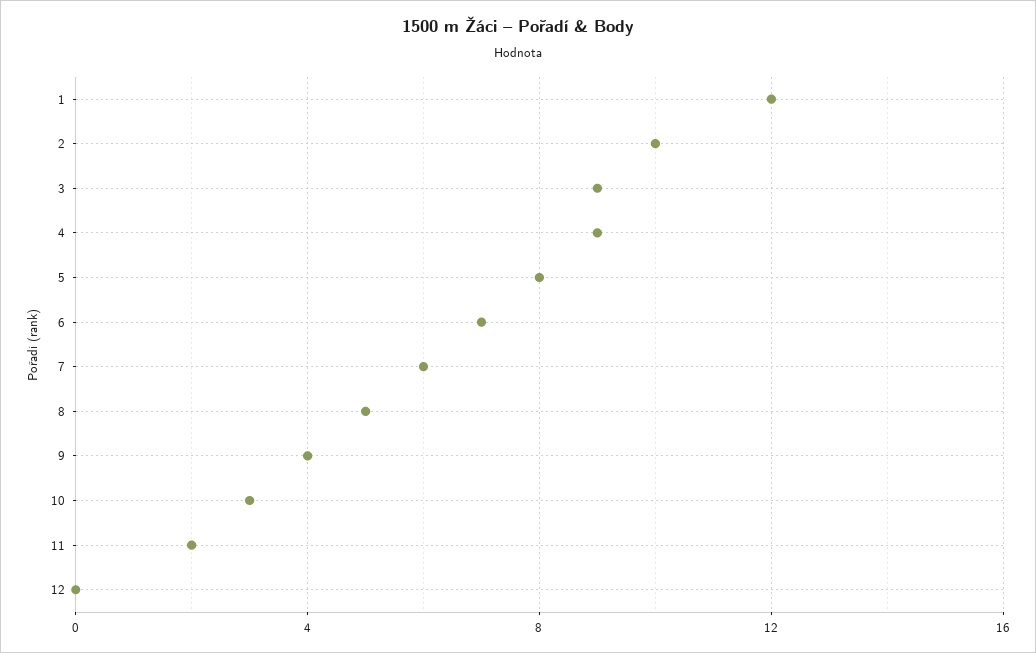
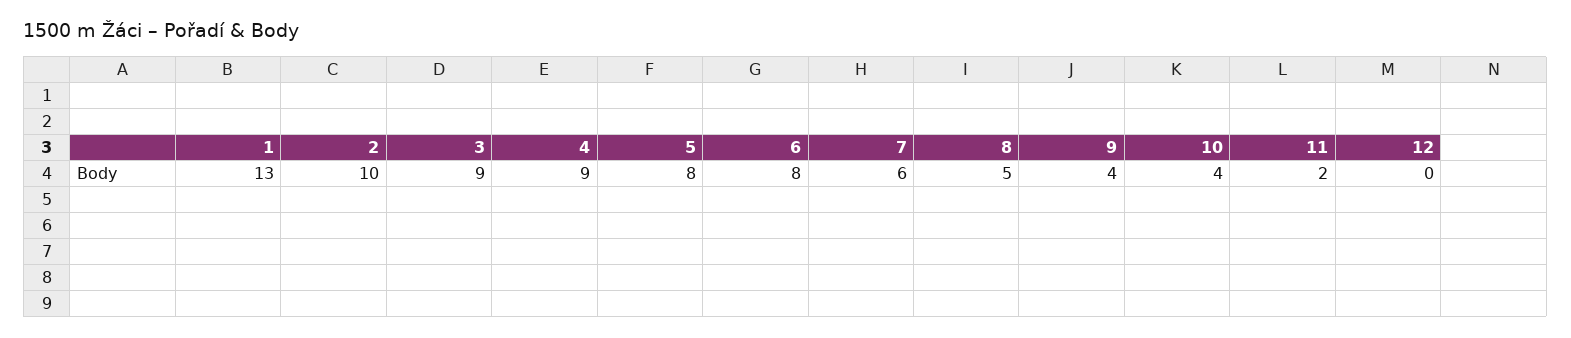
1: 12 -> 13
6: 7 -> 8
10: 3 -> 4

